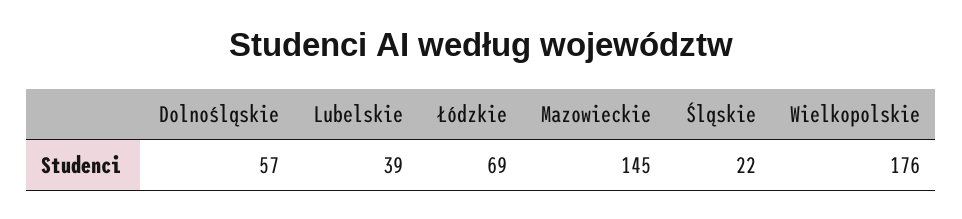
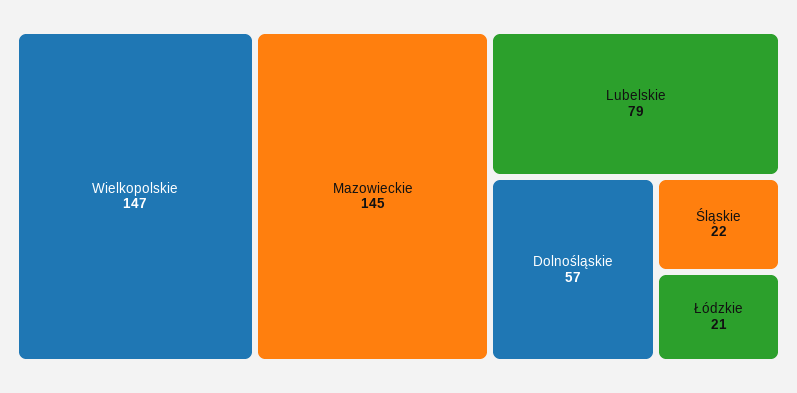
Lubelskie: 39 -> 79
Łódzkie: 69 -> 21
Wielkopolskie: 176 -> 147

